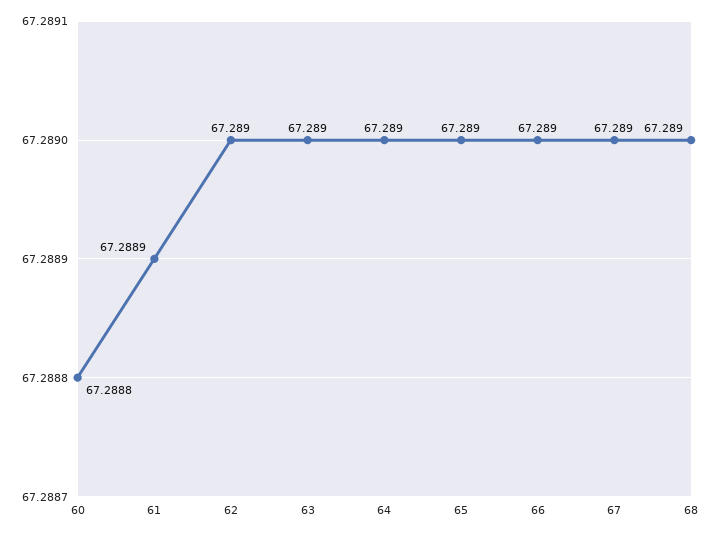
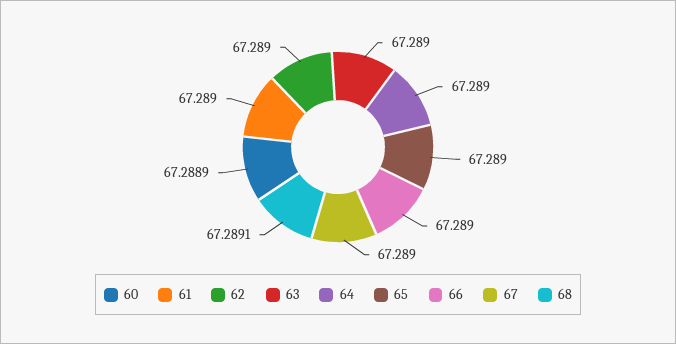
60: 67.2888 -> 67.2889
61: 67.2889 -> 67.289
68: 67.289 -> 67.2891

